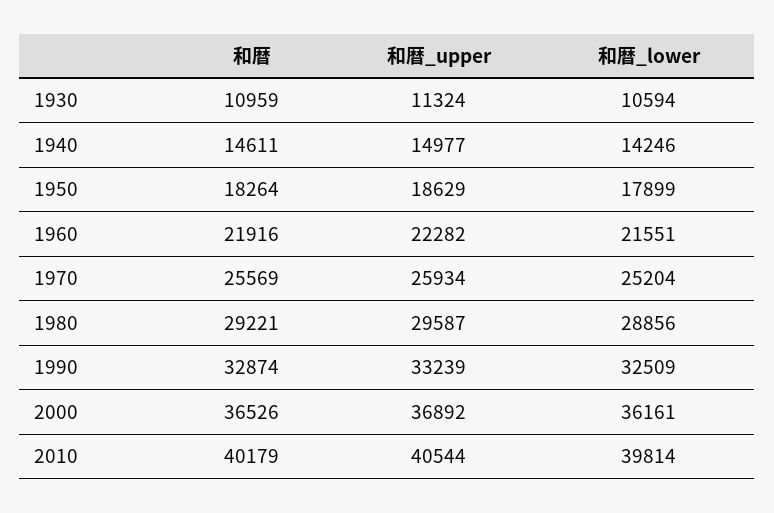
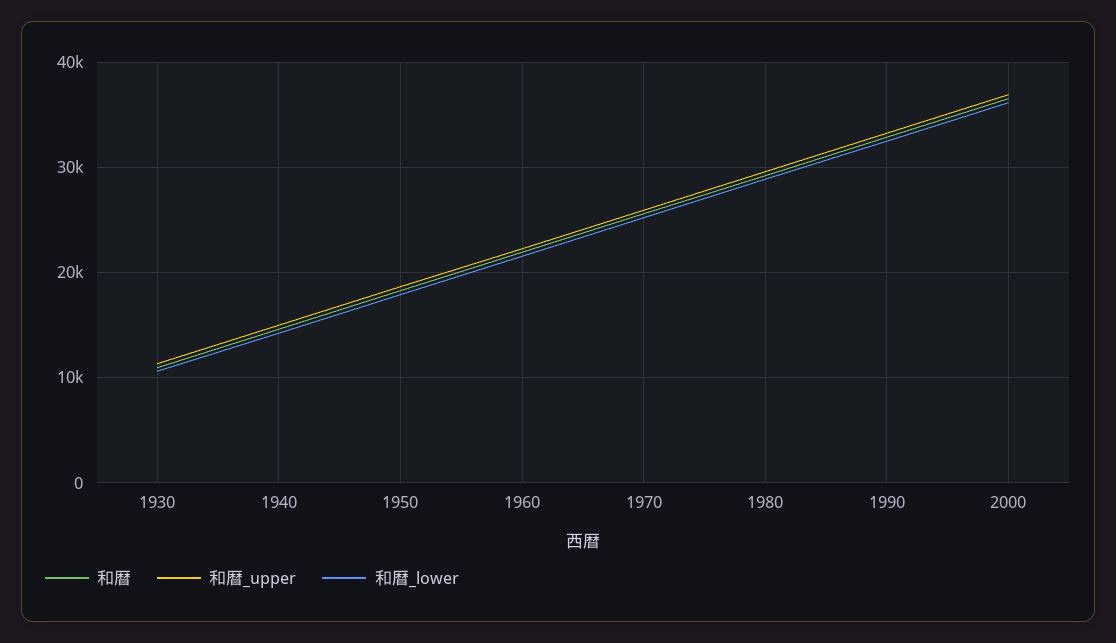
和暦, 2010: 40179 -> none
和暦_upper, 2010: 40544 -> none
和暦_lower, 2010: 39814 -> none

